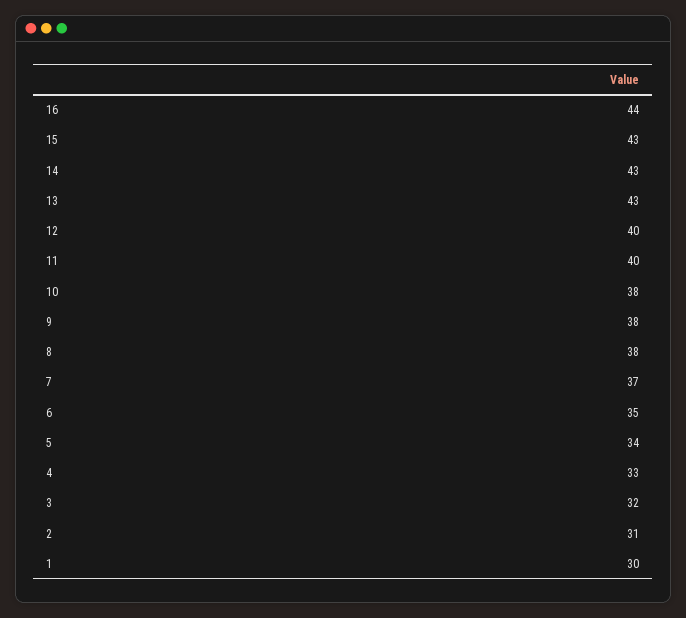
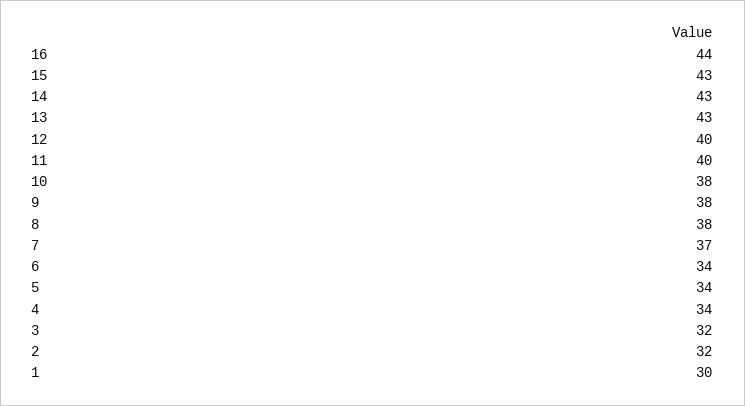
6: 35 -> 34
4: 33 -> 34
2: 31 -> 32

